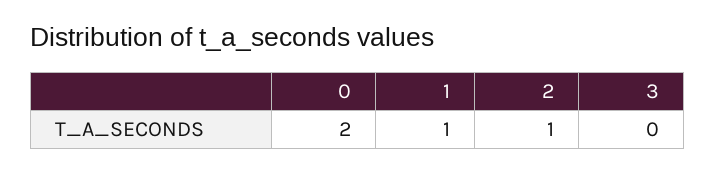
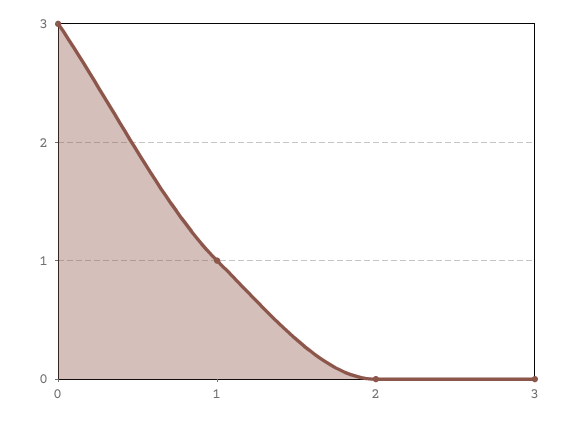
0: 2 -> 3
2: 1 -> 0

